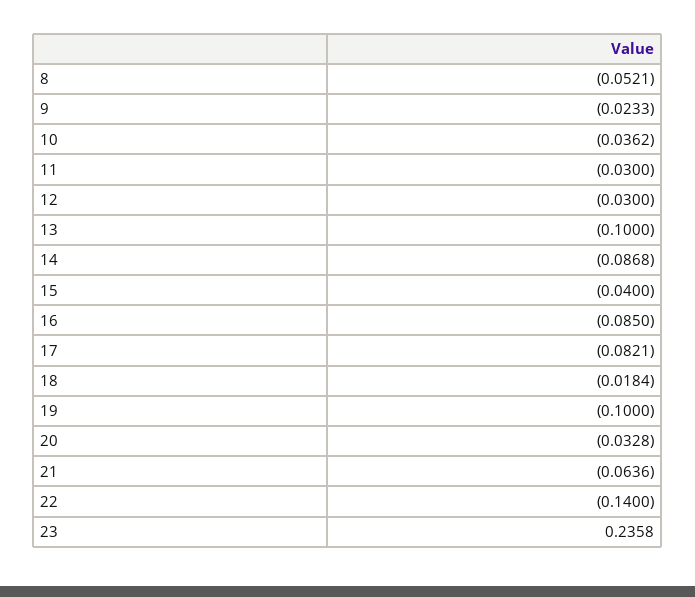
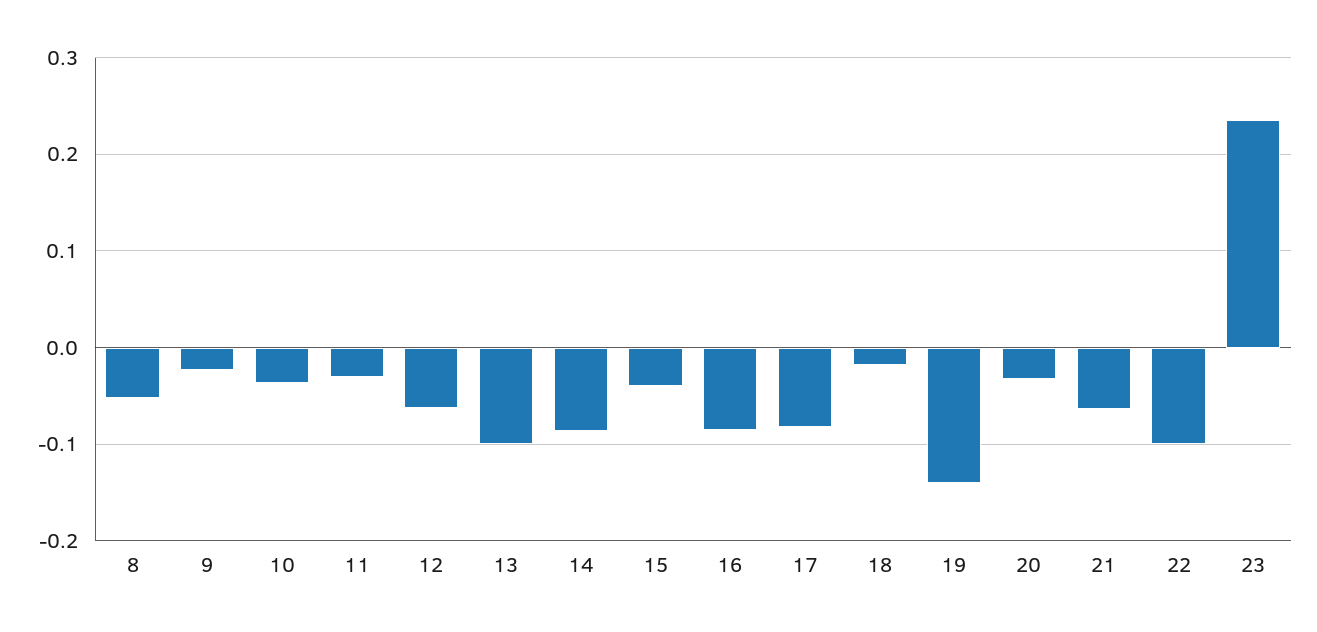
12: -0.03 -> -0.06
19: -0.1 -> -0.14
22: -0.14 -> -0.1

